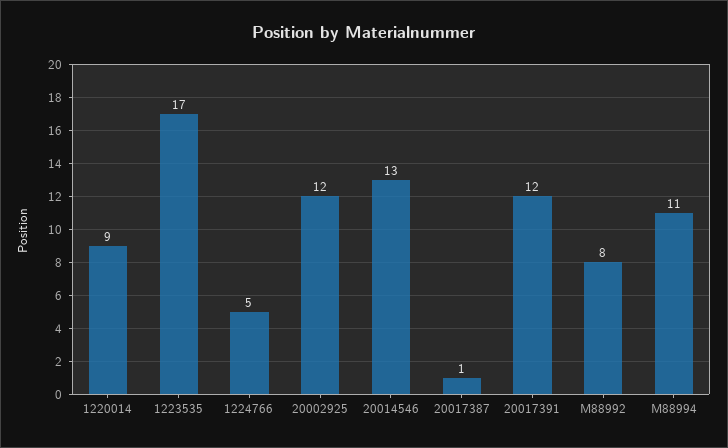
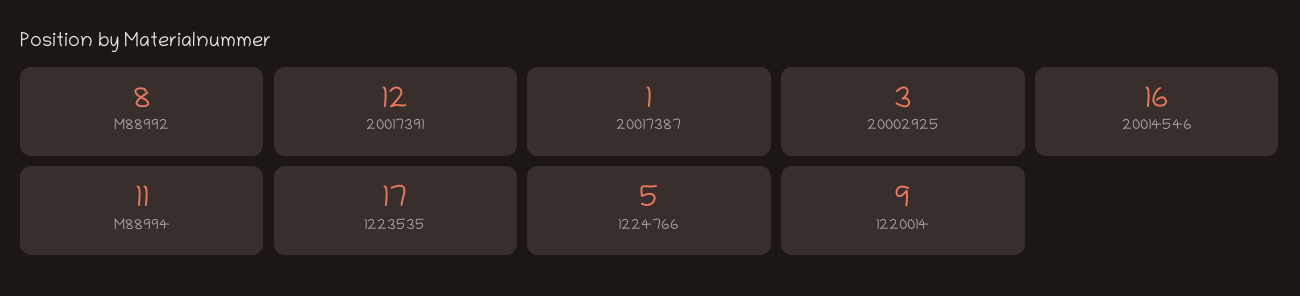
20002925: 12 -> 3
20014546: 13 -> 16

